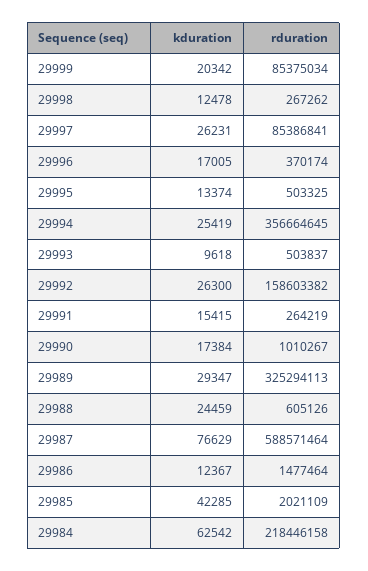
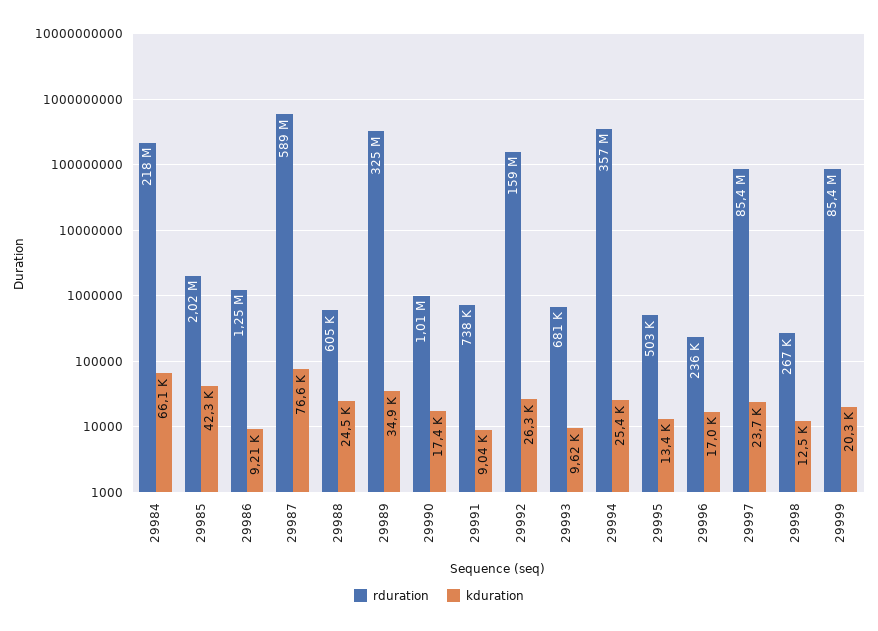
kduration, 29997: 26231 -> 23700
rduration, 29996: 370174 -> 236000
rduration, 29993: 503837 -> 681000
kduration, 29991: 15415 -> 9040
rduration, 29991: 264219 -> 738000
kduration, 29989: 29347 -> 34900
kduration, 29986: 12367 -> 9210
rduration, 29986: 1477464 -> 1250000
kduration, 29984: 62542 -> 66100

